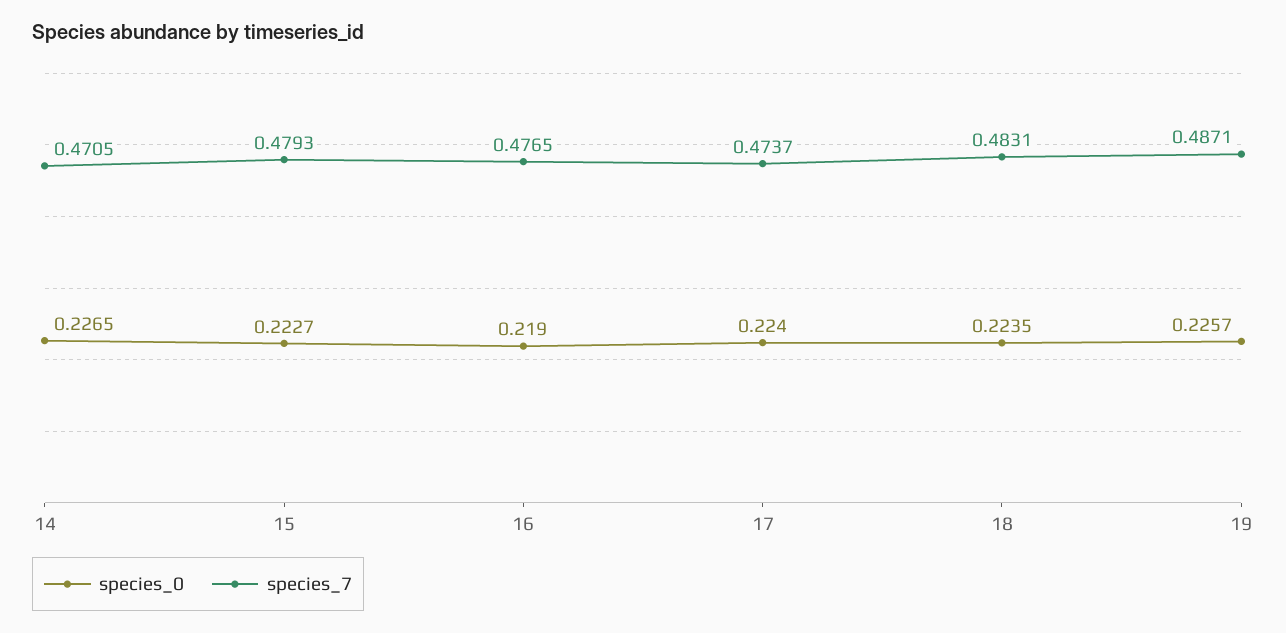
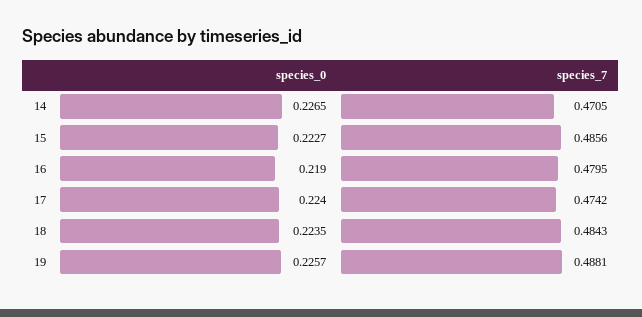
species_7, 15: 0.4793 -> 0.4856
species_7, 16: 0.4765 -> 0.4795
species_7, 17: 0.4737 -> 0.4742
species_7, 18: 0.4831 -> 0.4843
species_7, 19: 0.4871 -> 0.4881

